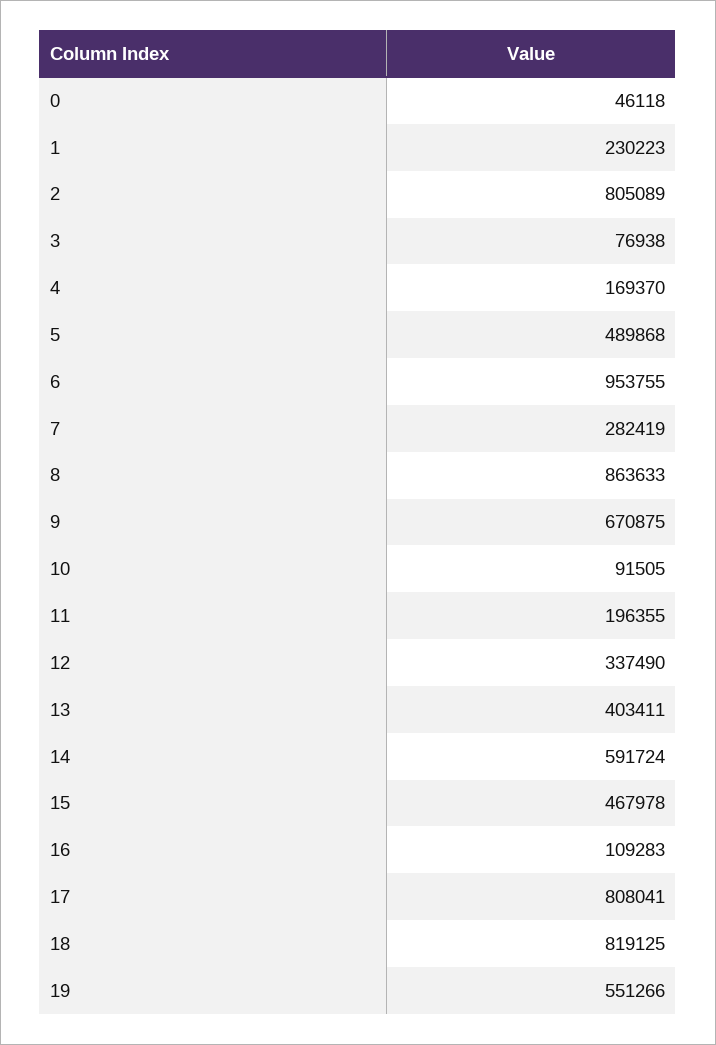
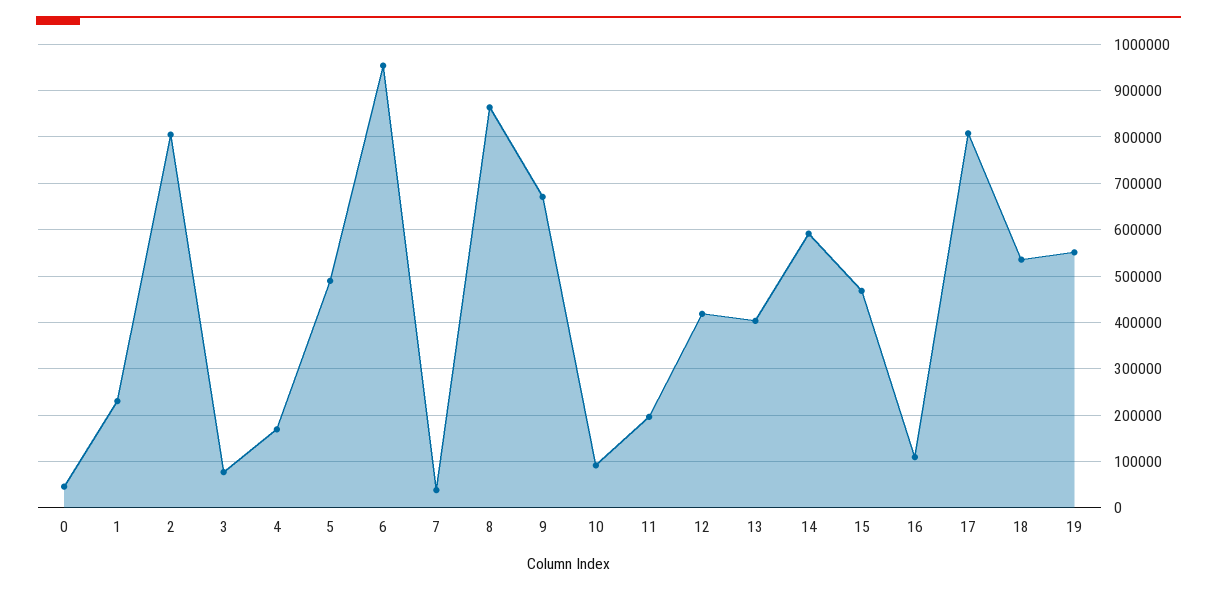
7: 282419 -> 40000
12: 337490 -> 420000
18: 819125 -> 540000

